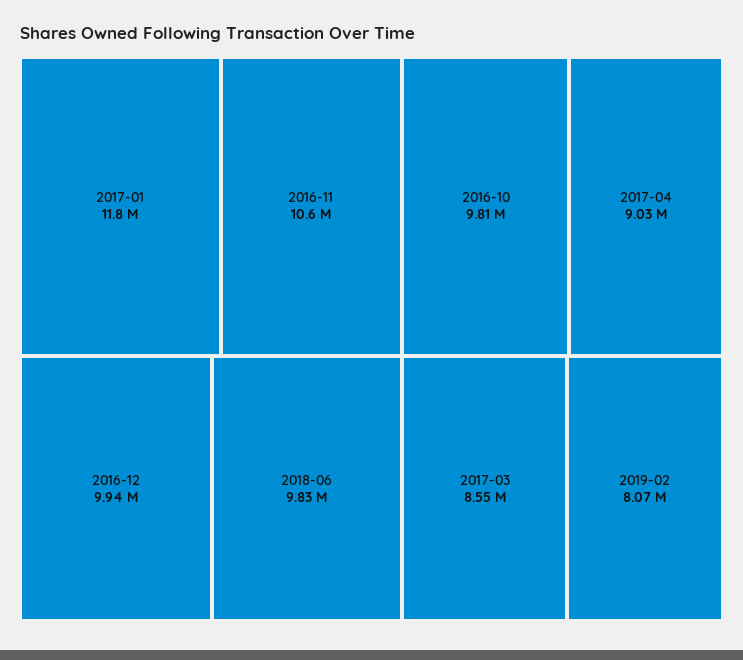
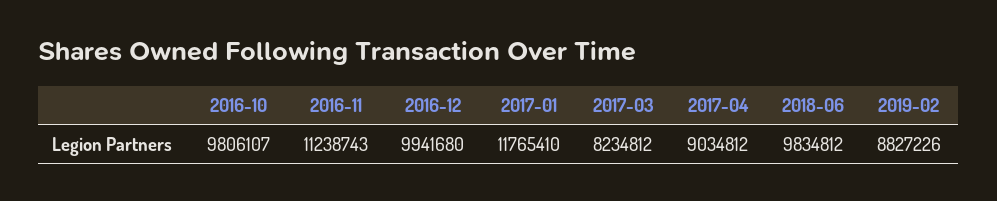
2016-11: 10600000 -> 11238743
2017-03: 8550000 -> 8234812
2019-02: 8070000 -> 8827226

